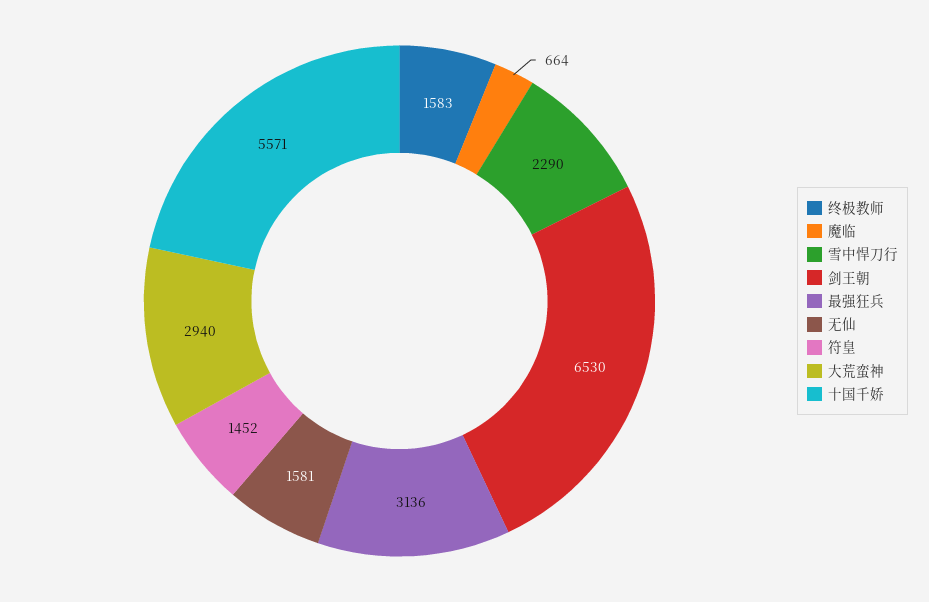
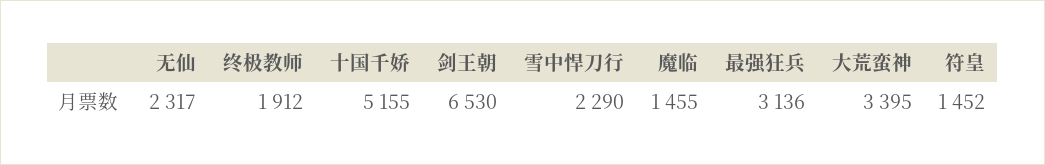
终极教师: 1583 -> 1912
魔临: 664 -> 1455
无仙: 1581 -> 2317
大荒蛮神: 2940 -> 3395
十国千娇: 5571 -> 5155

